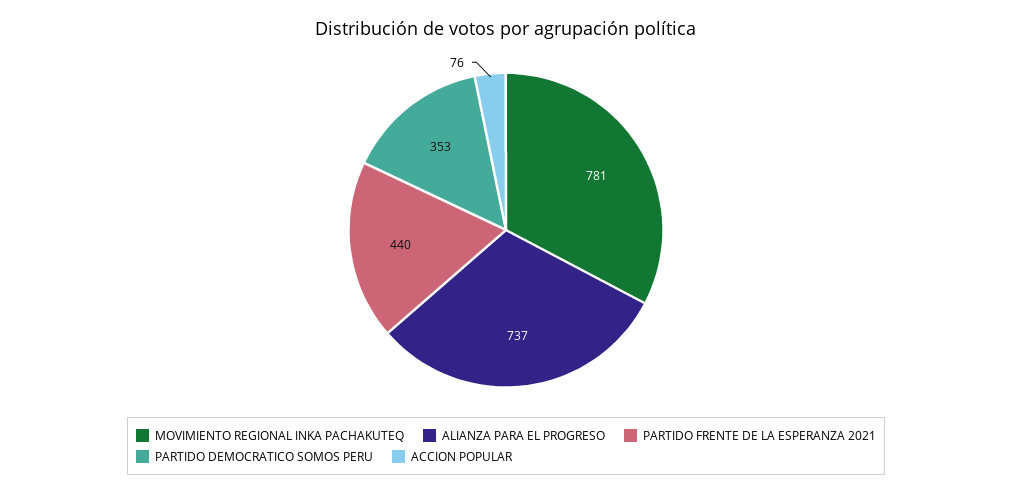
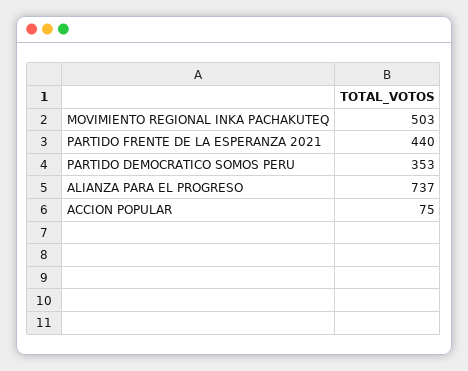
MOVIMIENTO REGIONAL INKA PACHAKUTEQ: 781 -> 503
ACCION POPULAR: 76 -> 75

